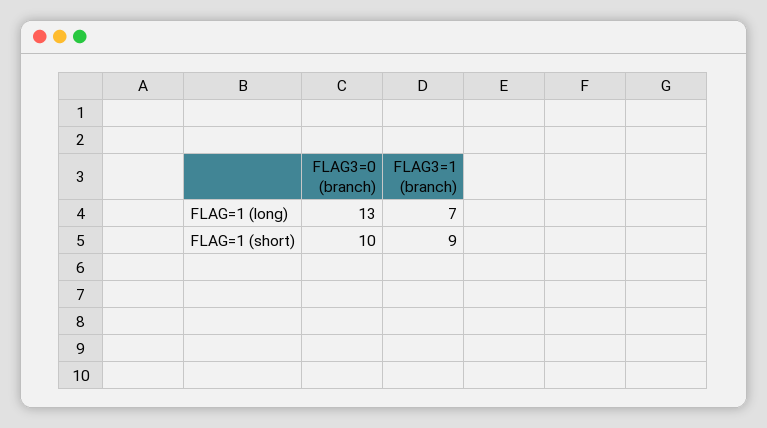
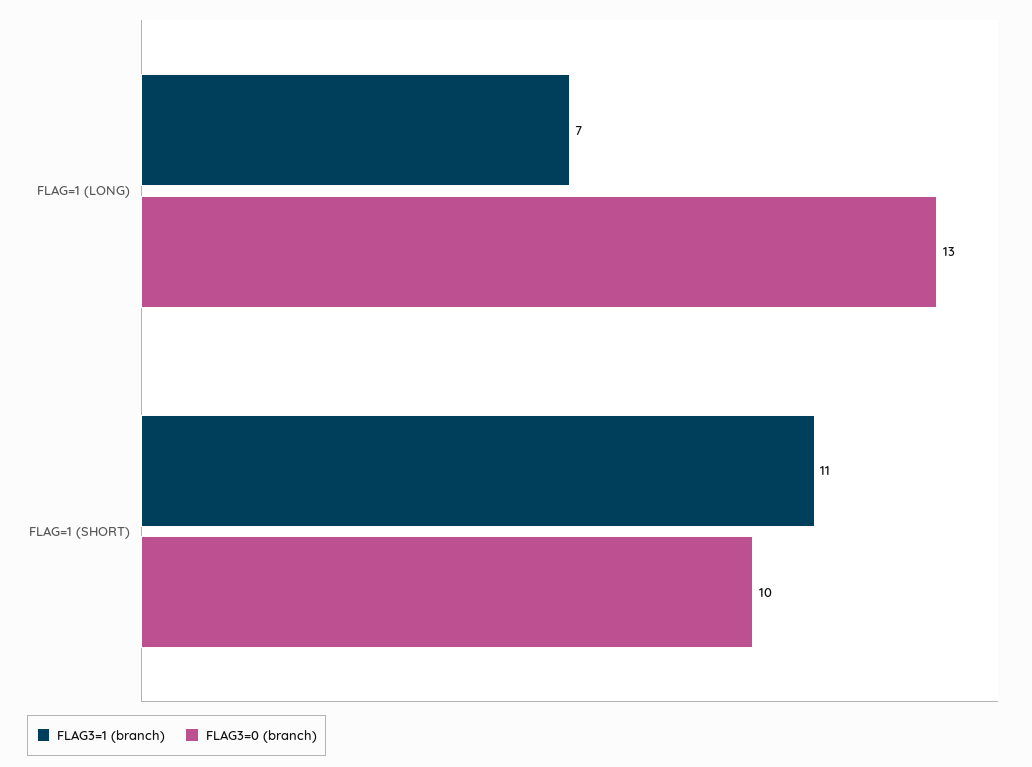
FLAG3=1 (branch), FLAG=1 (short): 9 -> 11

